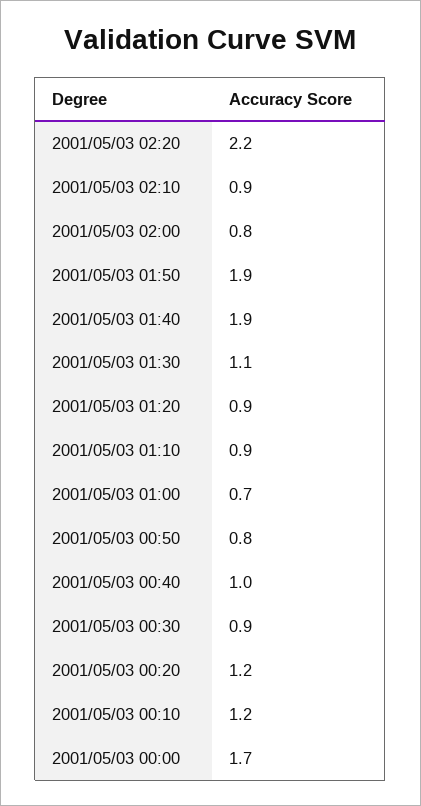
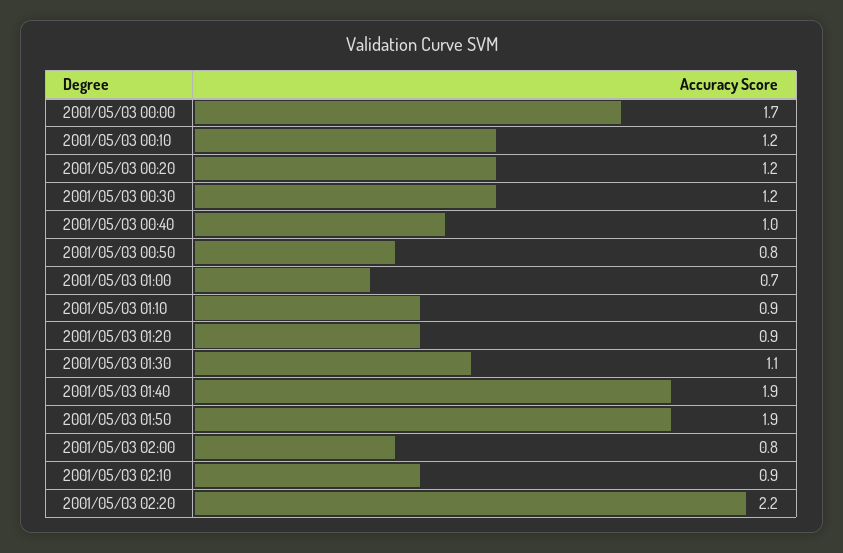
2001/05/03 00:30: 0.9 -> 1.2

